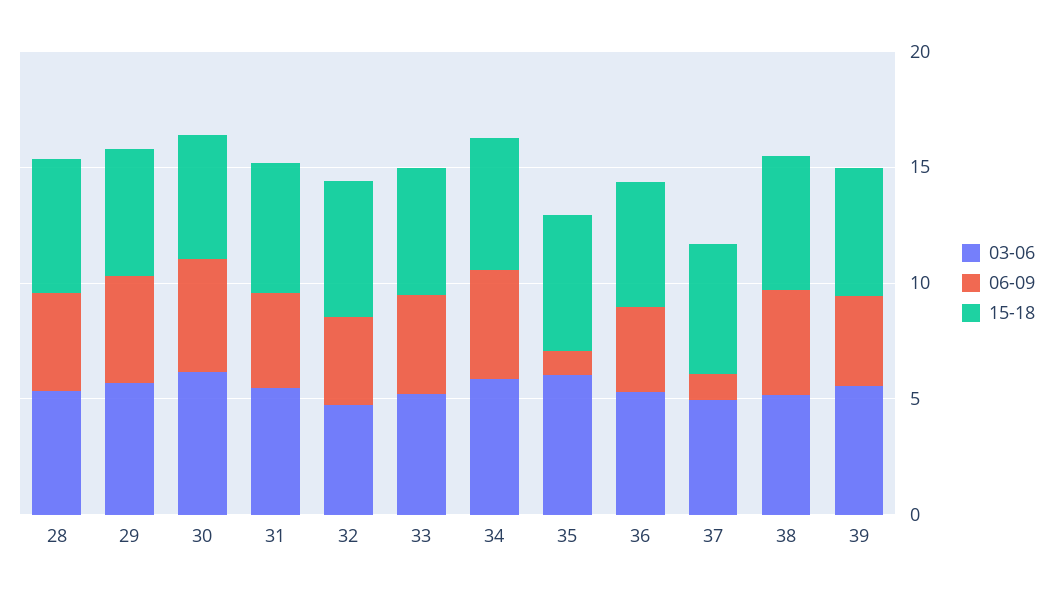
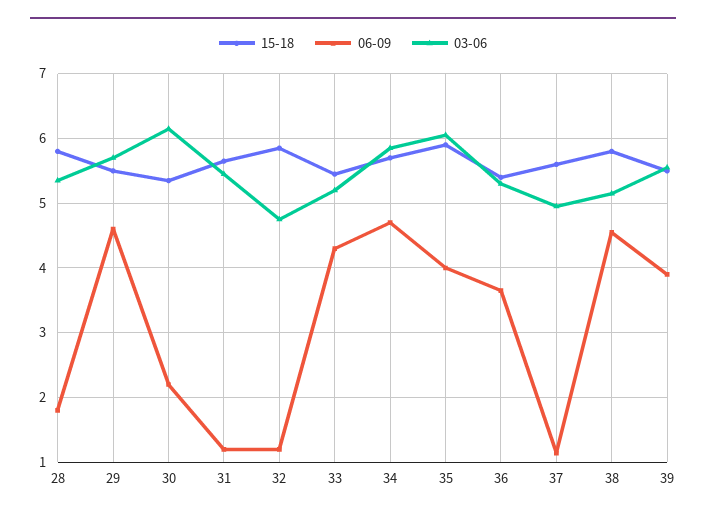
06-09, 28: 4 -> 1.8
06-09, 30: 5 -> 2.2
06-09, 31: 4 -> 1.2
06-09, 32: 4 -> 1.2
06-09, 35: 1 -> 4

